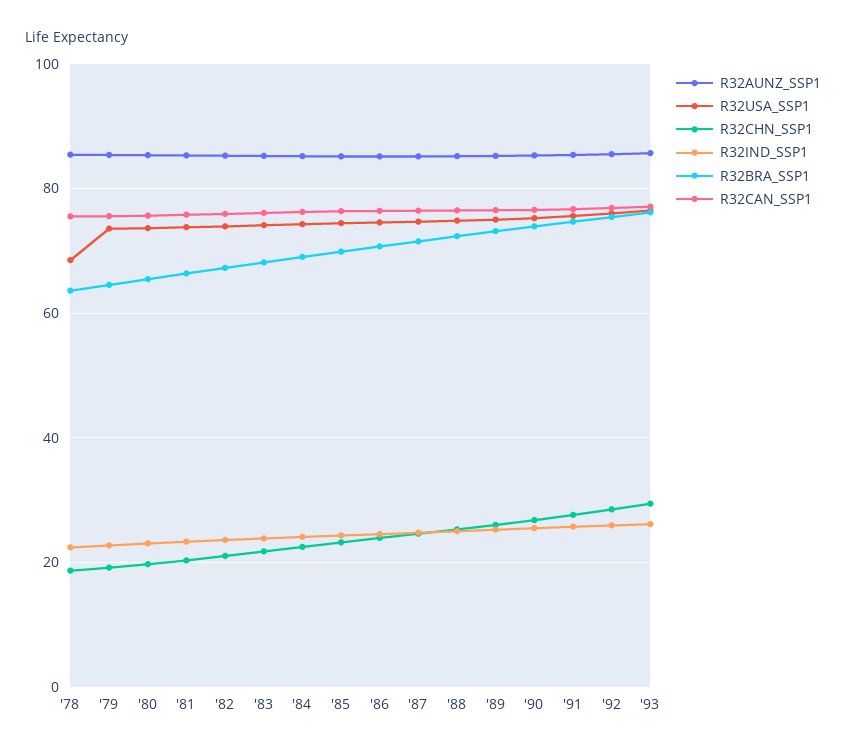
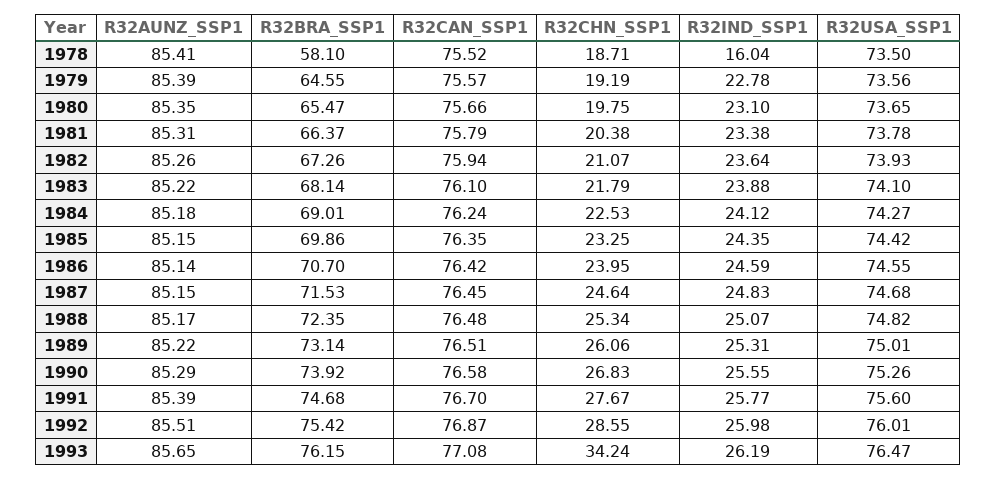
R32USA_SSP1, '78: 68 -> 73.5
R32IND_SSP1, '78: 22 -> 16.04
R32BRA_SSP1, '78: 64 -> 58.1
R32CHN_SSP1, '93: 30 -> 34.24

